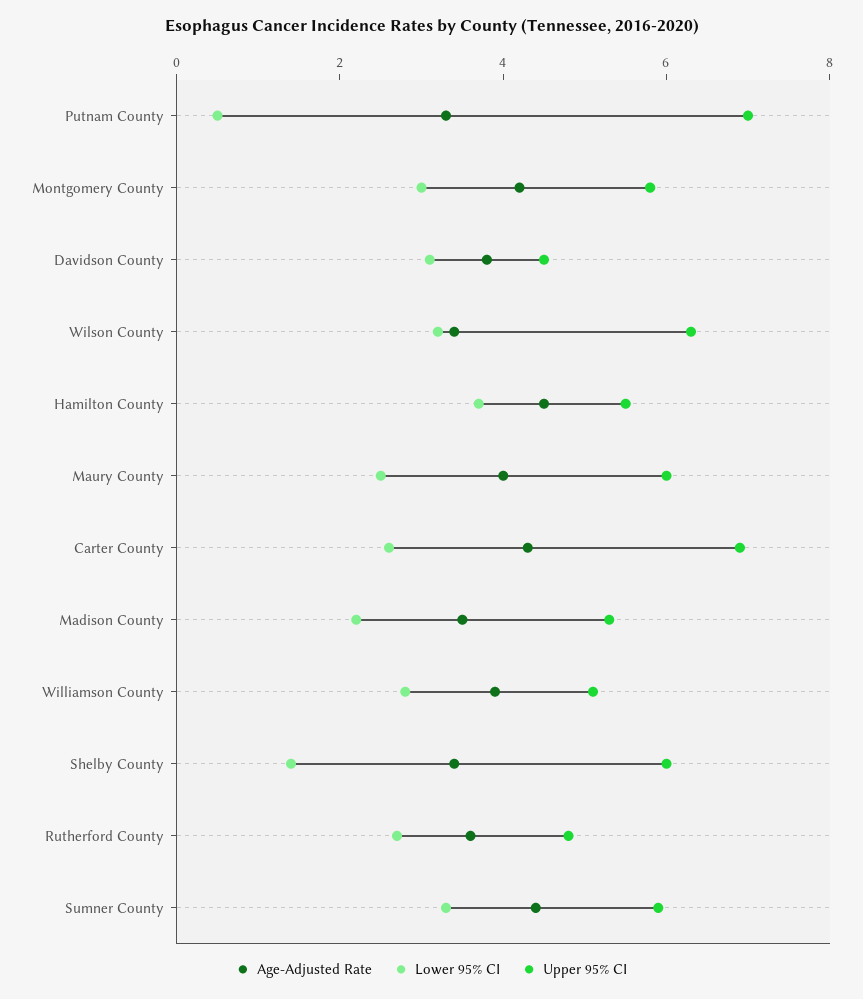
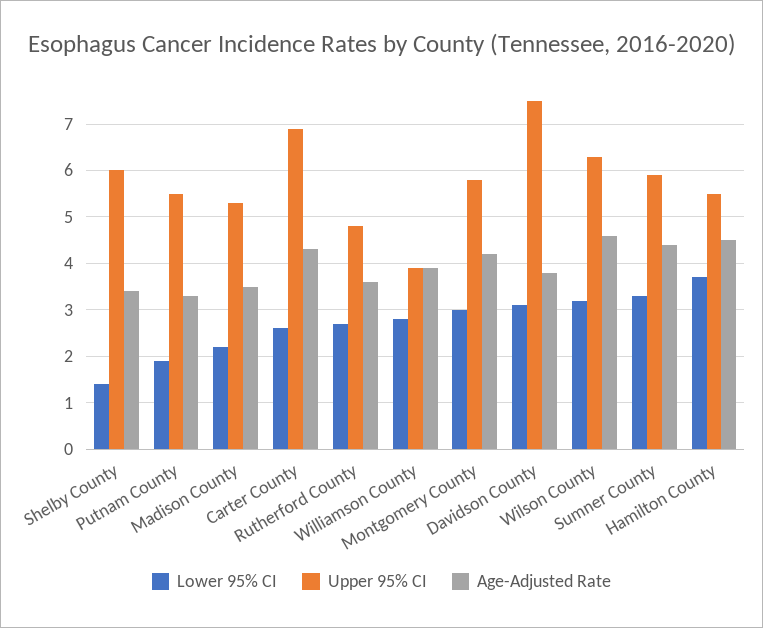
Lower 95% CI, Putnam County: 0.5 -> 2
Upper 95% CI, Putnam County: 7 -> 5.5
Upper 95% CI, Davidson County: 4.5 -> 7.5
Age-Adjusted Rate, Wilson County: 3.5 -> 4.5
Age-Adjusted Rate, Maury County: 4 -> none
Lower 95% CI, Maury County: 2.5 -> none
Upper 95% CI, Maury County: 6 -> none
Upper 95% CI, Williamson County: 5 -> 4

